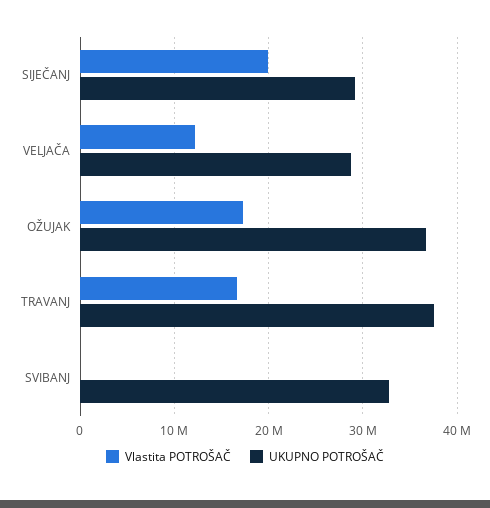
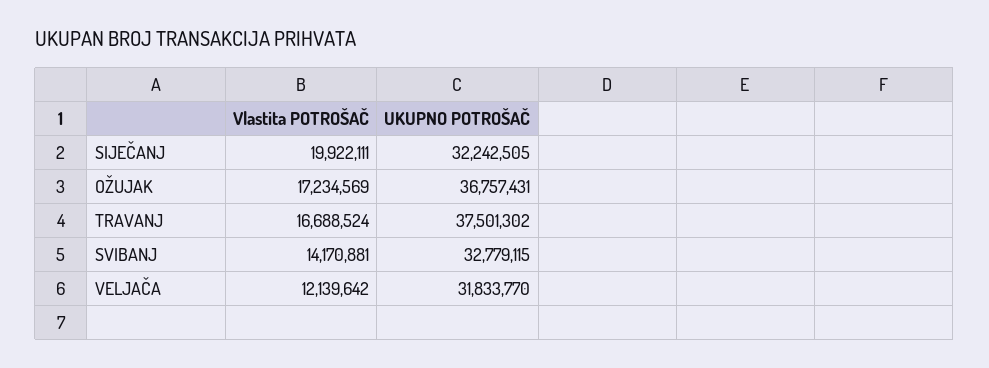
UKUPNO POTROŠAČ, SIJEČANJ: 29000000 -> 32242505
UKUPNO POTROŠAČ, VELJAČA: 29000000 -> 31833770
Vlastita POTROŠAČ, SVIBANJ: 0 -> 14170881

